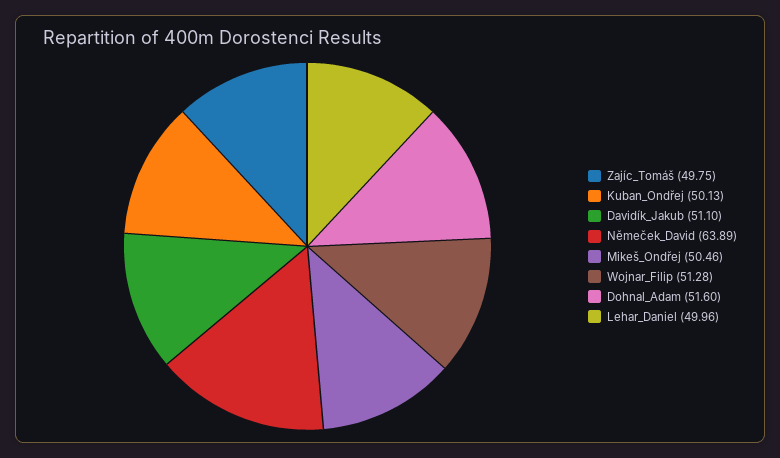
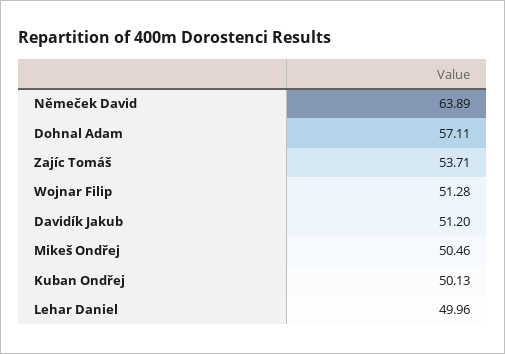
Zajíc_Tomáš: 49.75 -> 53.71
Davidík_Jakub: 51.1 -> 51.2
Dohnal_Adam: 51.6 -> 57.11

